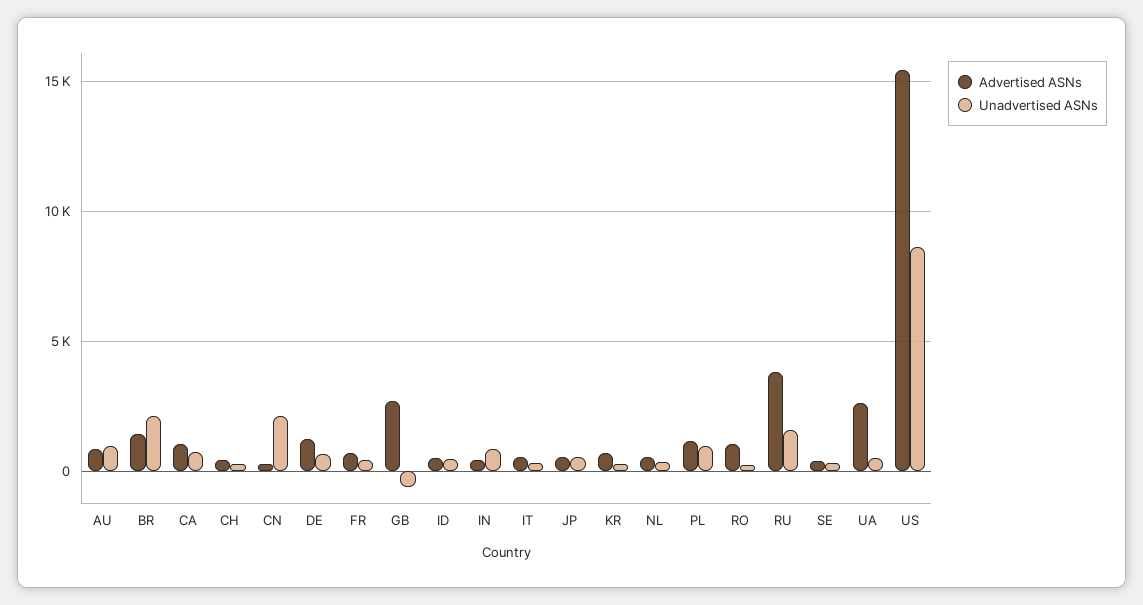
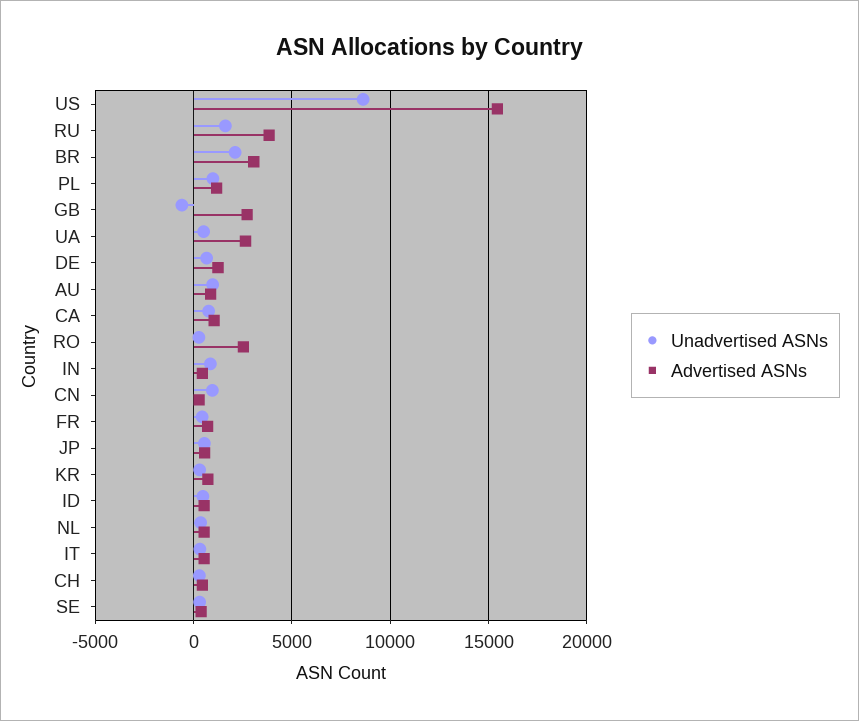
Advertised ASNs, BR: 1500 -> 3000
Unadvertised ASNs, CN: 2000 -> 1000
Advertised ASNs, RO: 1000 -> 2500

